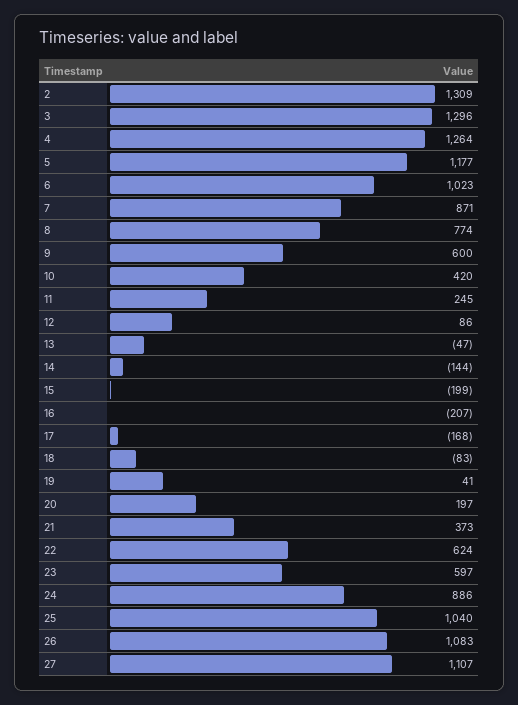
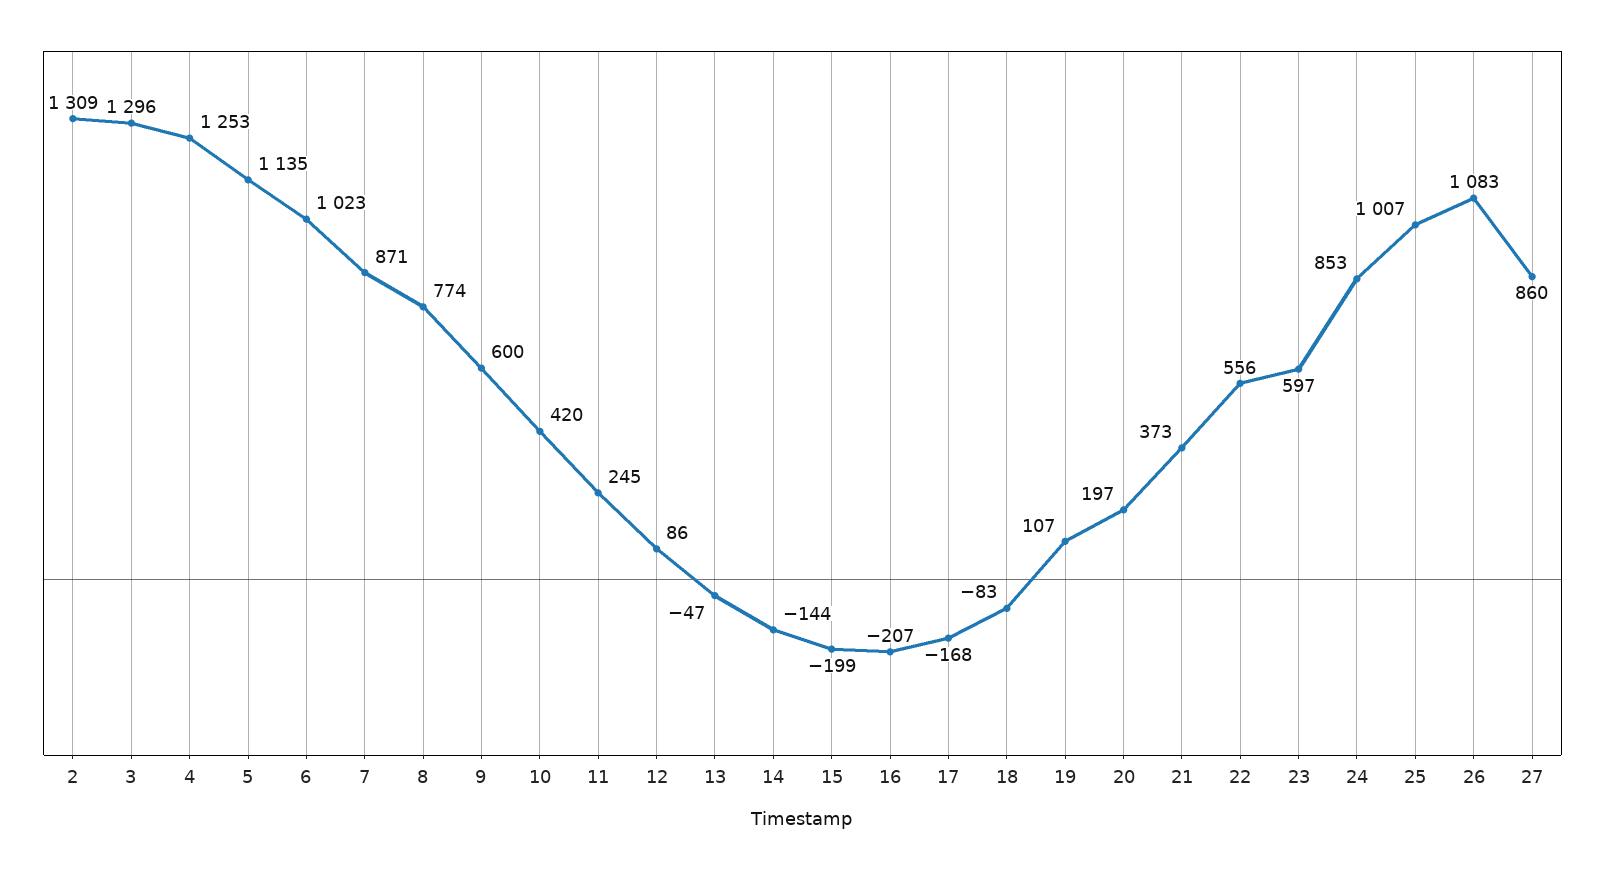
4: 1264 -> 1253
5: 1177 -> 1135
19: 41 -> 107
22: 624 -> 556
24: 886 -> 853
25: 1040 -> 1007
27: 1107 -> 860

